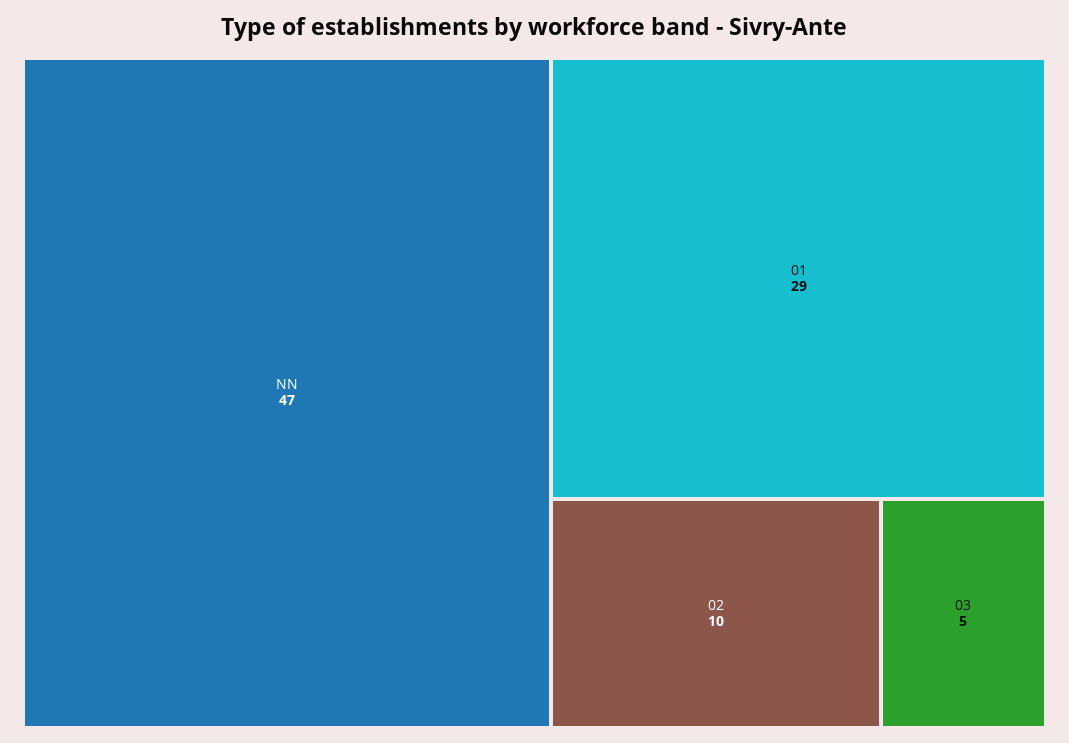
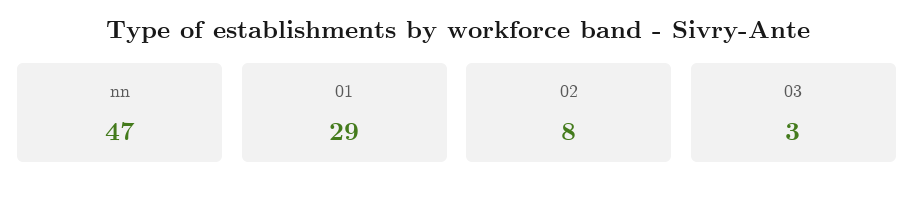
02: 10 -> 8
03: 5 -> 3

